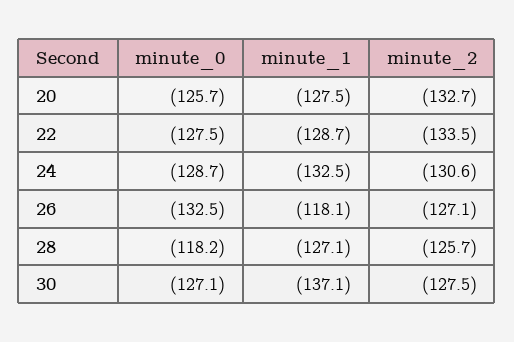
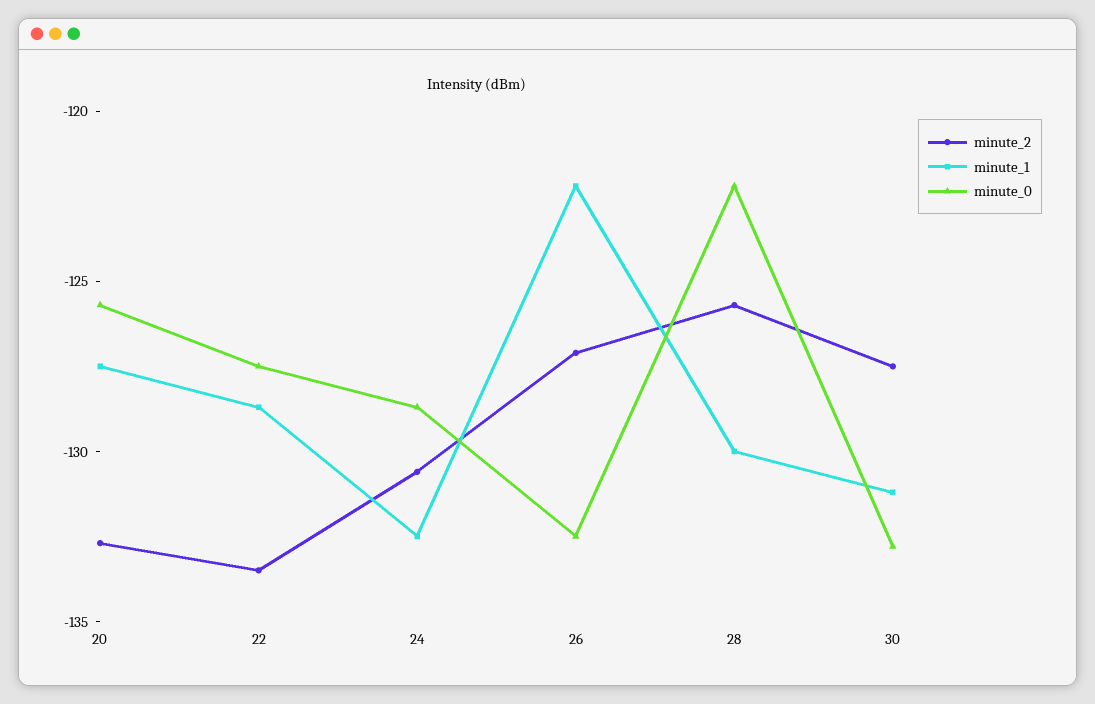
minute_1, 26: -118.1 -> -122
minute_0, 28: -118.2 -> -122
minute_1, 28: -127.1 -> -130
minute_0, 30: -127.1 -> -133
minute_1, 30: -137.1 -> -131

